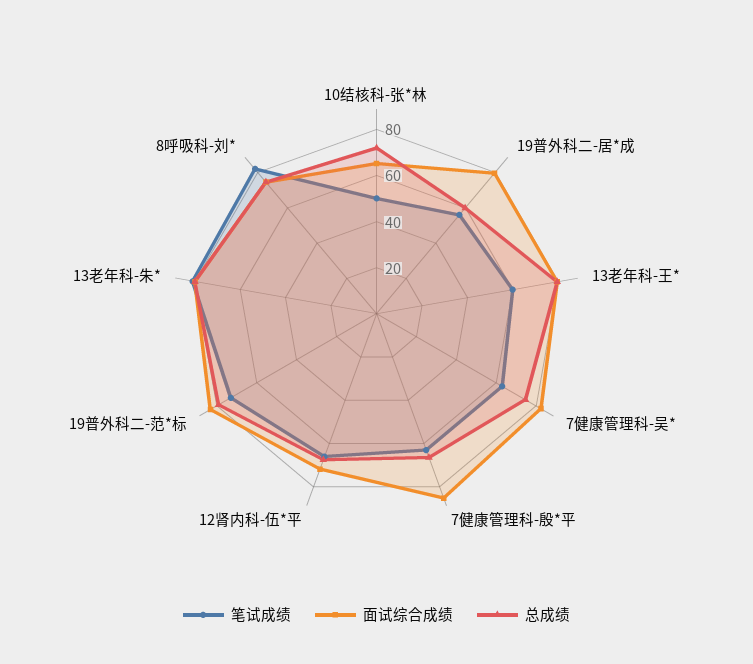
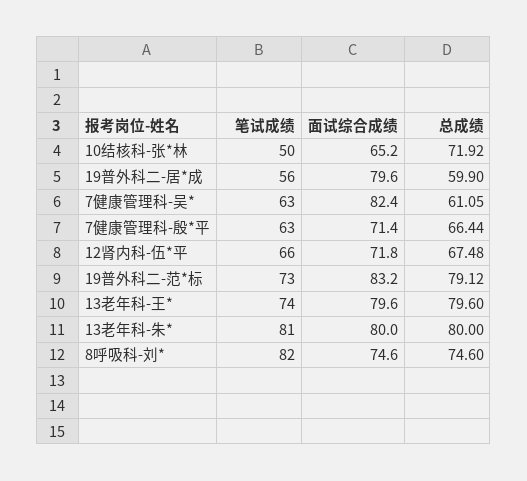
笔试成绩, 13老年科-王*: 60 -> 74
总成绩, 7健康管理科-吴*: 75 -> 61.05
面试综合成绩, 7健康管理科-殷*平: 85 -> 71.4

